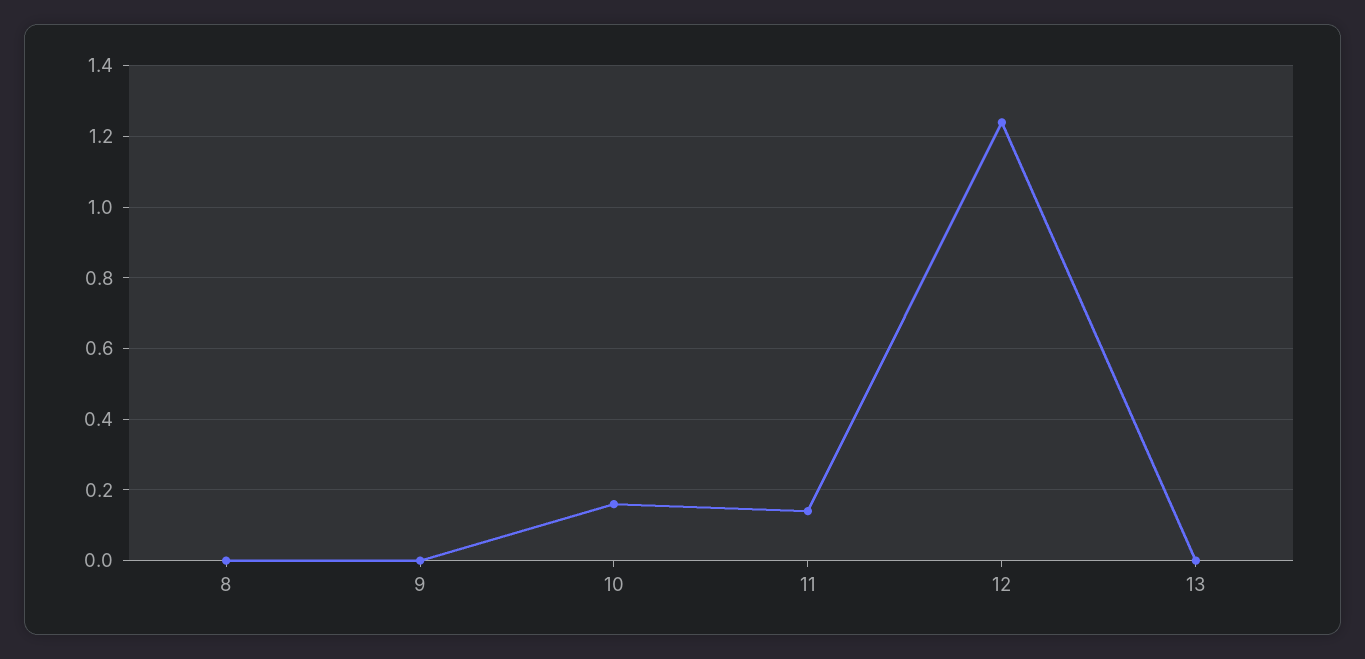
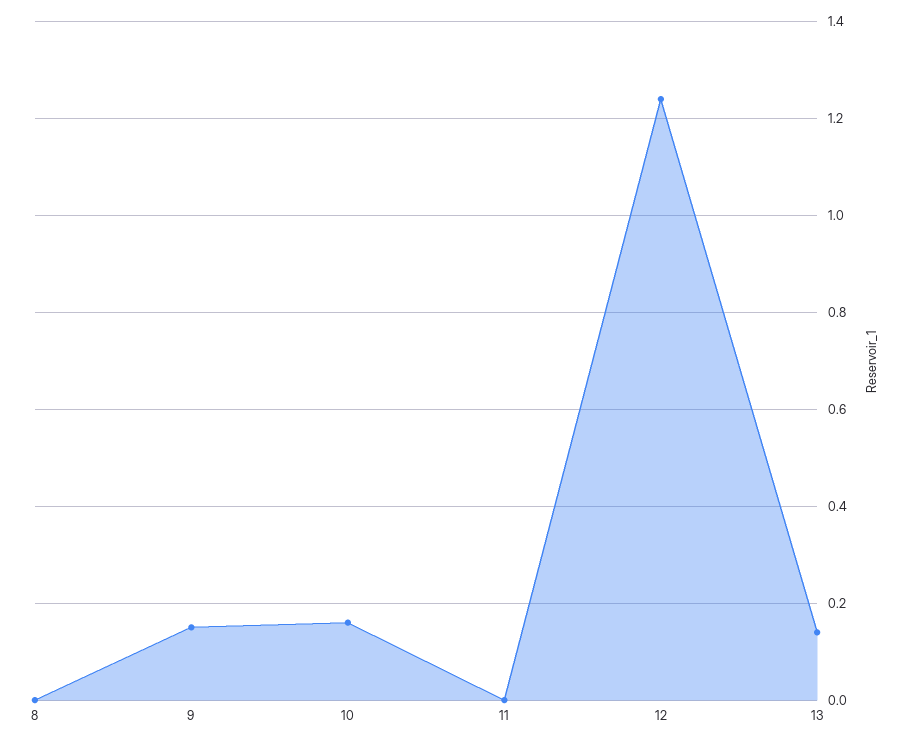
9: 0 -> 0.15
11: 0.15 -> 0
13: 0 -> 0.15

